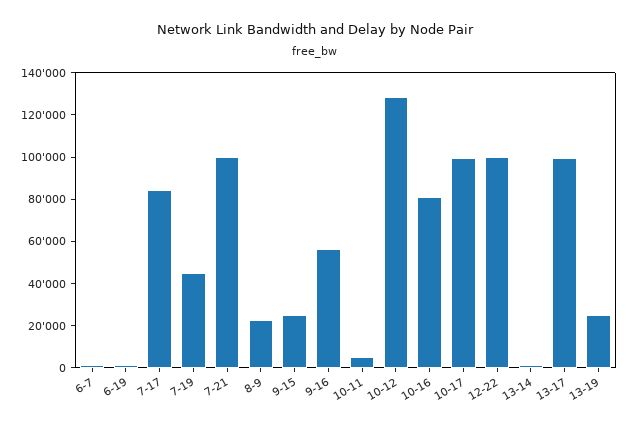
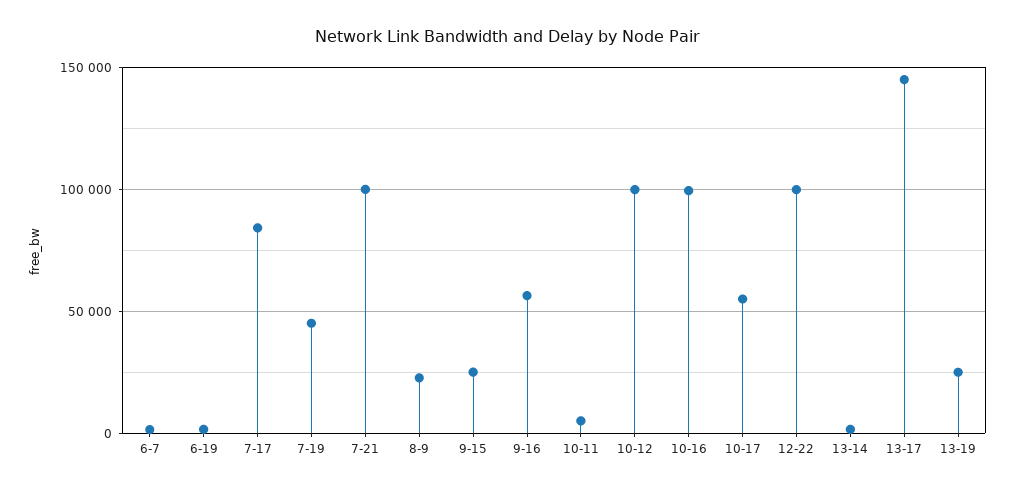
10-12: 130000 -> 100000
10-16: 80000 -> 100000
10-17: 100000 -> 55000
13-17: 100000 -> 145000

